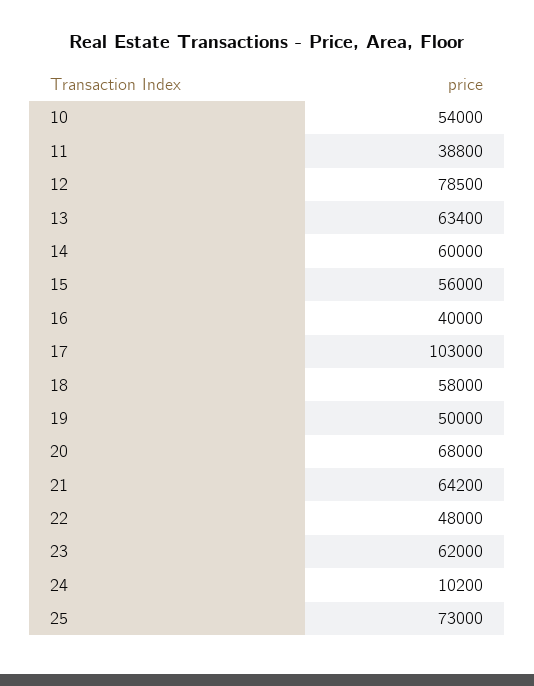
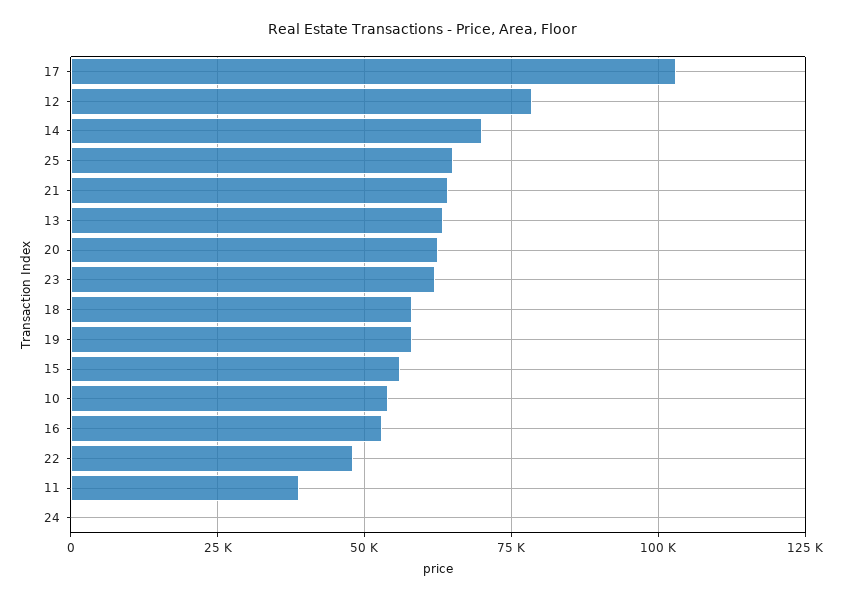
14: 60000 -> 70000
16: 40000 -> 52500
19: 50000 -> 57500
20: 68000 -> 62500
24: 10200 -> 0
25: 73000 -> 65000

